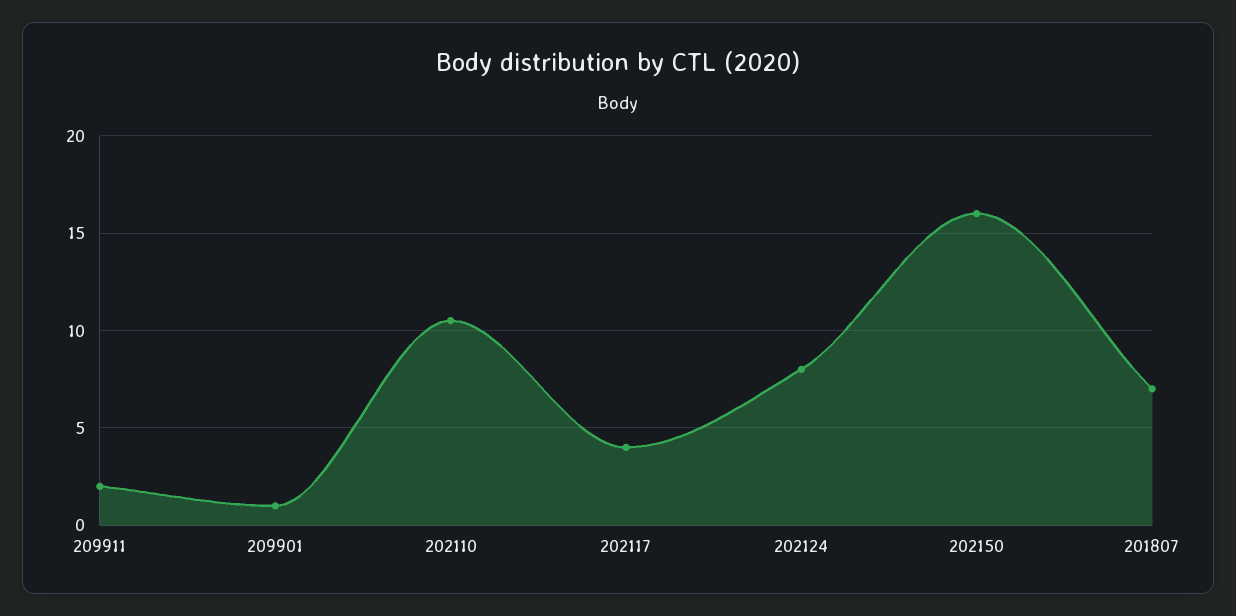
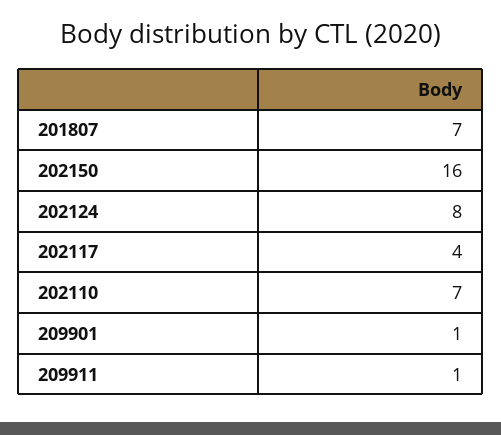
209911: 2 -> 1
202110: 10.5 -> 7

